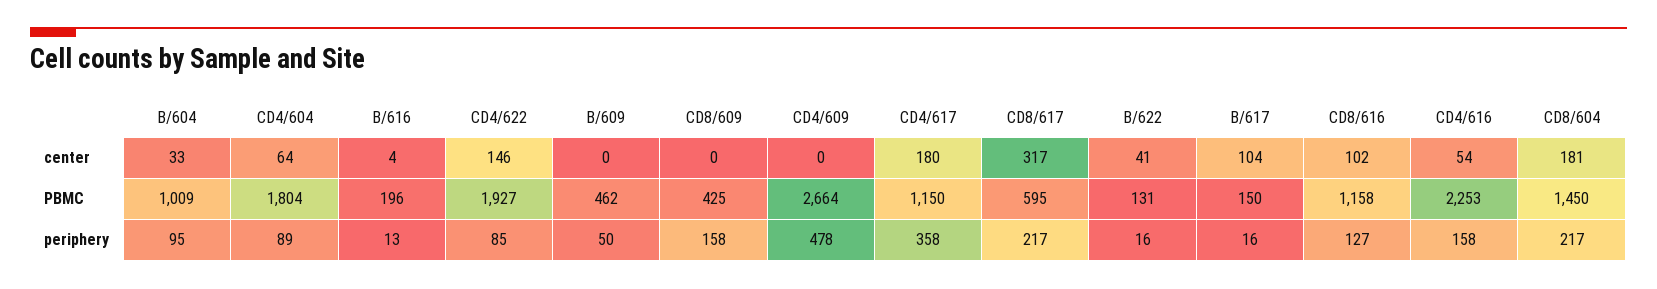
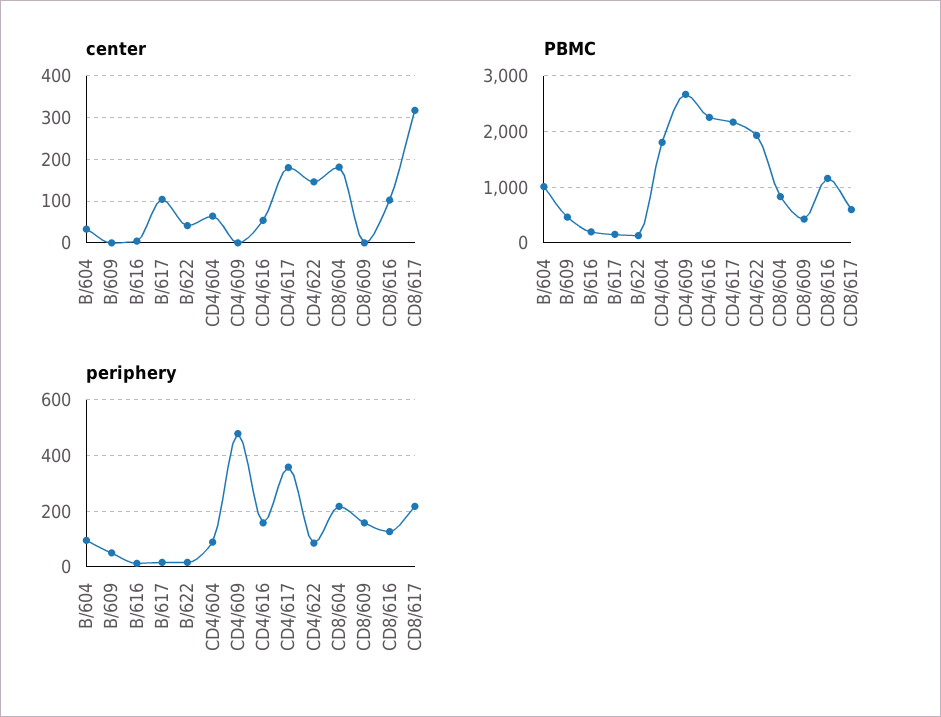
PBMC, CD4/617: 1150 -> 2200
PBMC, CD8/604: 1450 -> 800

